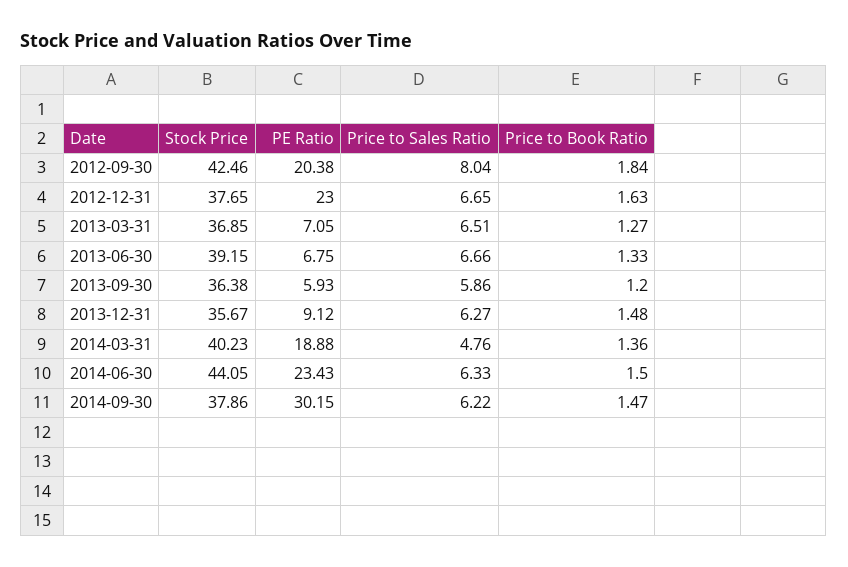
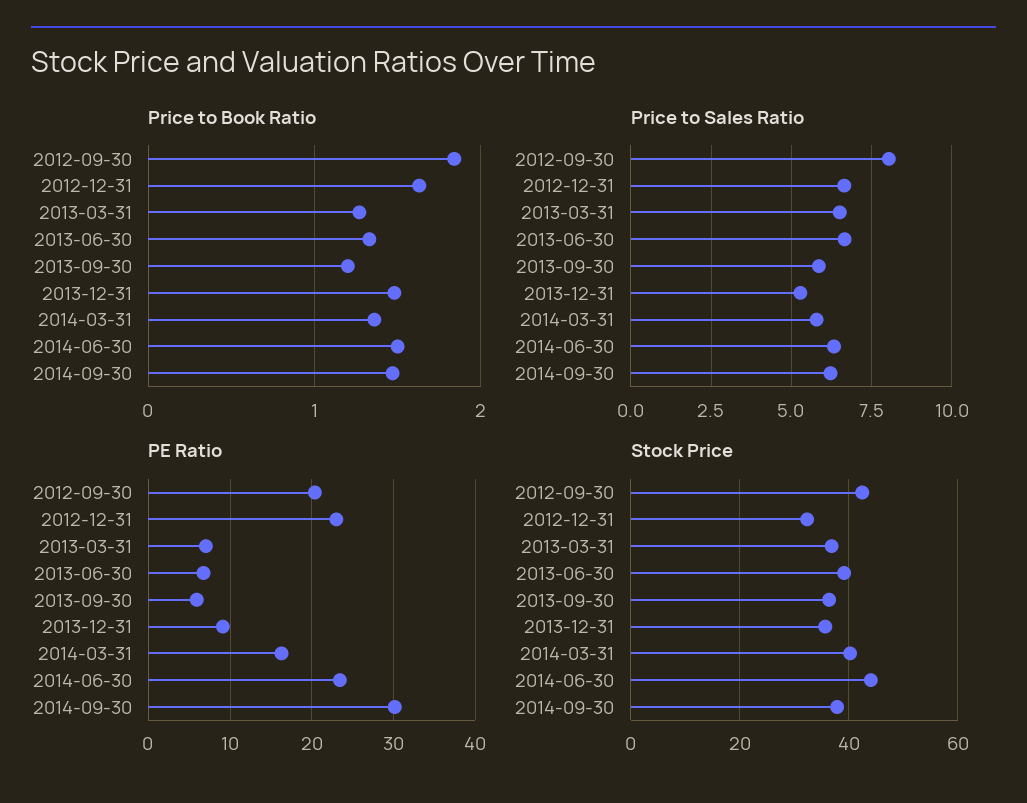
Stock Price, 2012-12-31: 37.65 -> 32
Price to Sales Ratio, 2013-12-31: 6.27 -> 5.25
PE Ratio, 2014-03-31: 18.88 -> 16
Price to Sales Ratio, 2014-03-31: 4.76 -> 5.75

